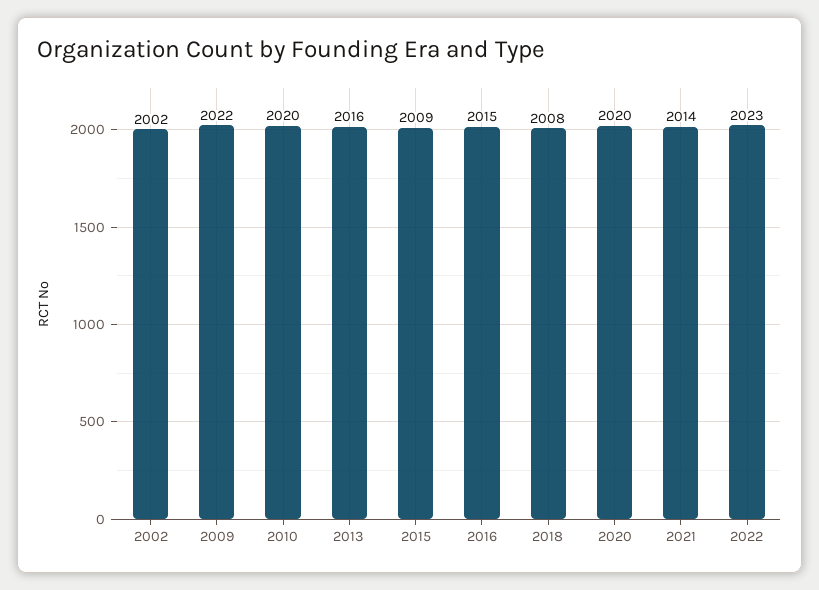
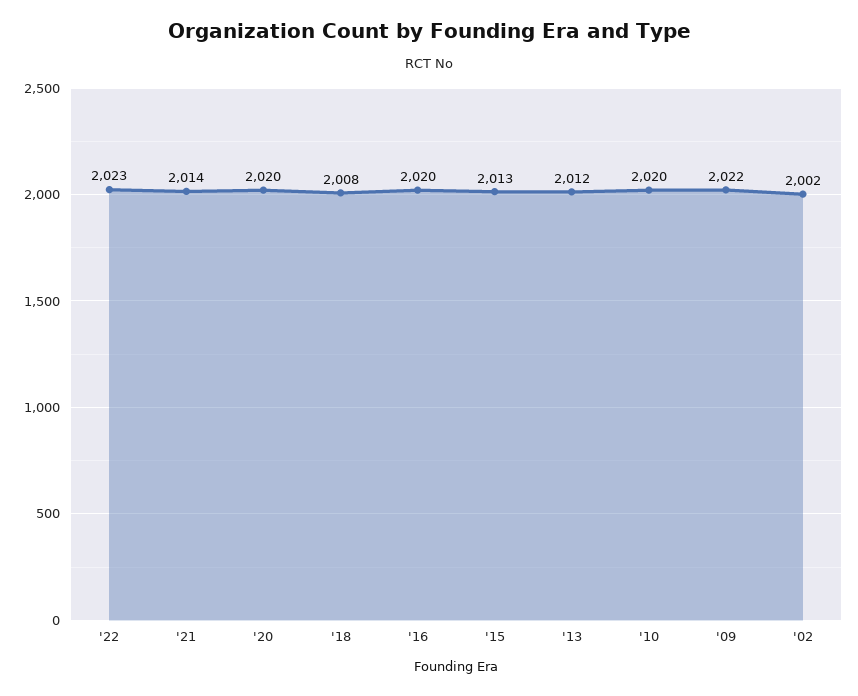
2013: 2016 -> 2012
2015: 2009 -> 2013
2016: 2015 -> 2020

